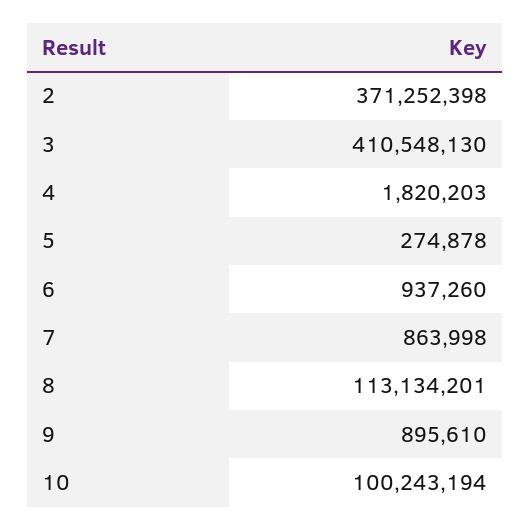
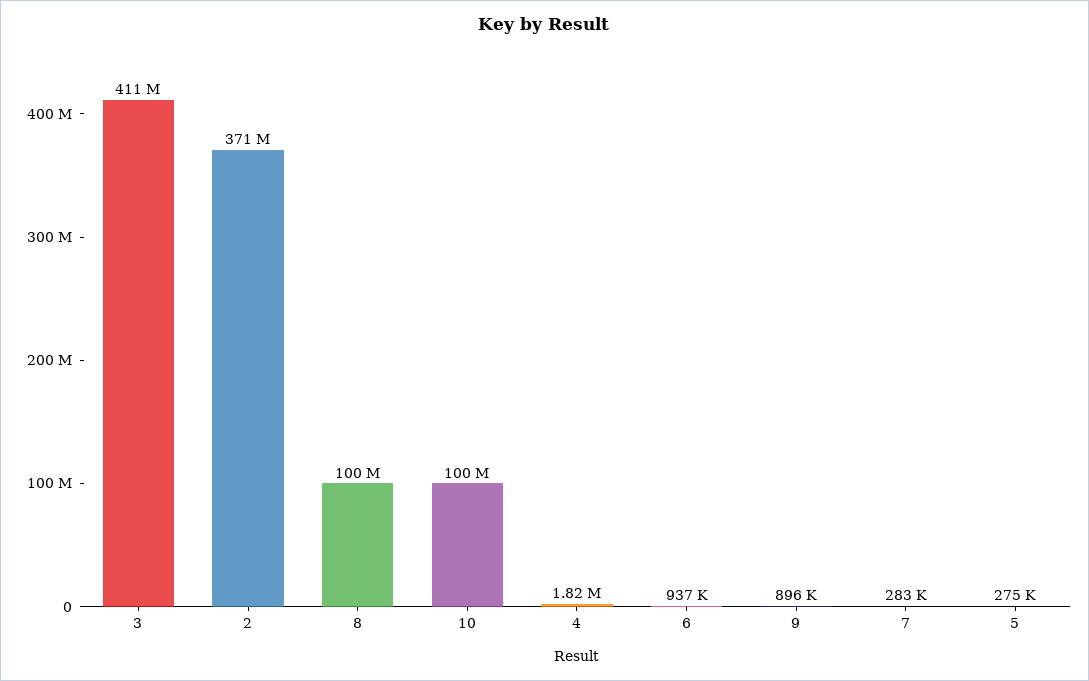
7: 863998 -> 283000
8: 113134201 -> 100000000

